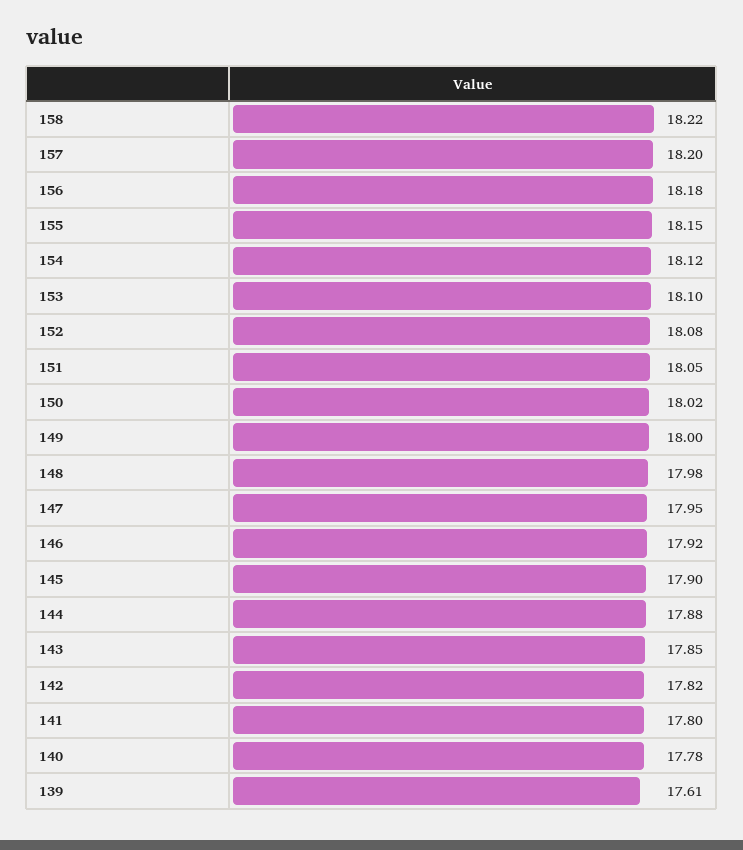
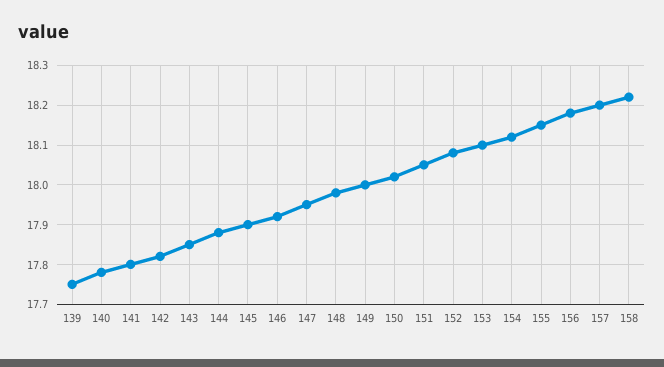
139: 17.61 -> 17.75

